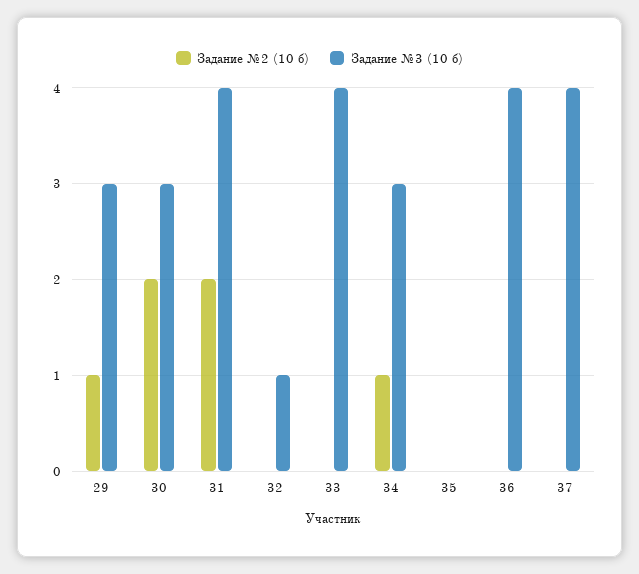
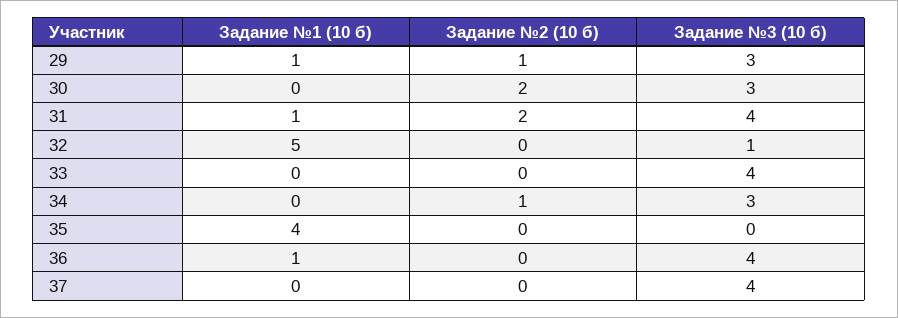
Задание №1 (10 б), 29: none -> 1
Задание №1 (10 б), 30: none -> 0
Задание №1 (10 б), 31: none -> 1
Задание №1 (10 б), 32: none -> 5
Задание №1 (10 б), 33: none -> 0
Задание №1 (10 б), 34: none -> 0
Задание №1 (10 б), 35: none -> 4
Задание №1 (10 б), 36: none -> 1
Задание №1 (10 б), 37: none -> 0

